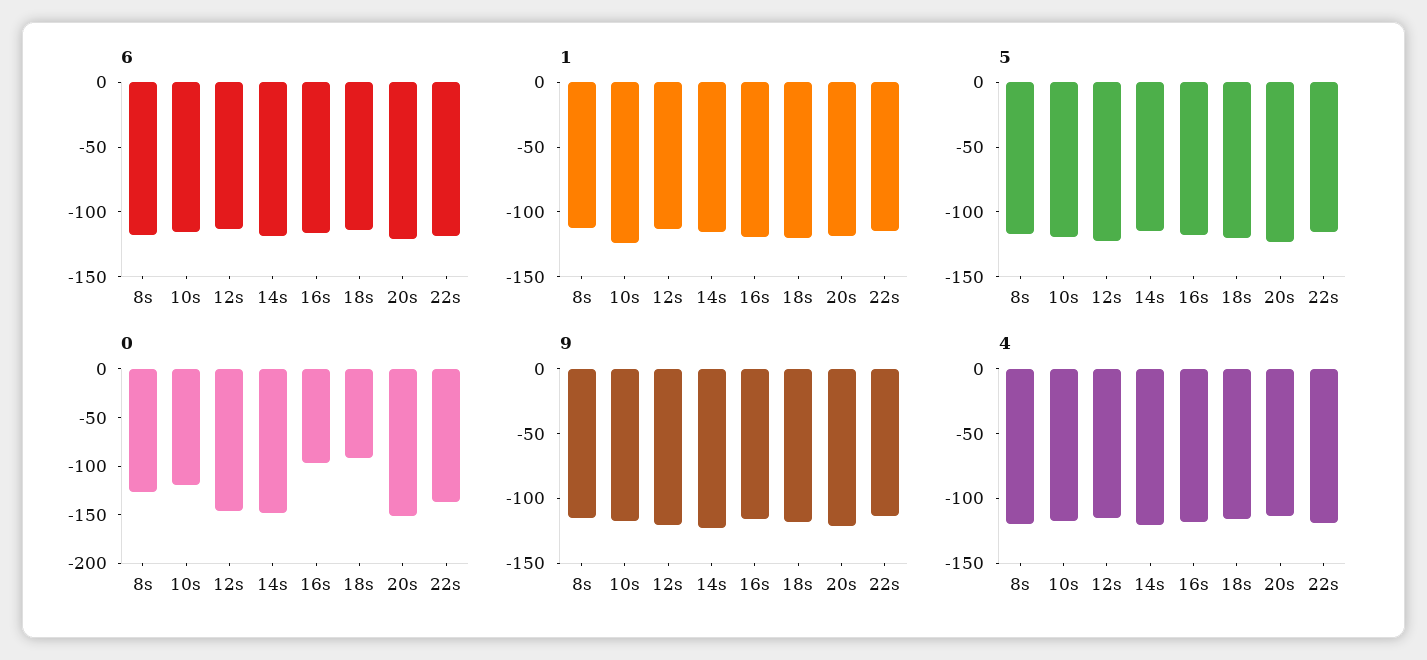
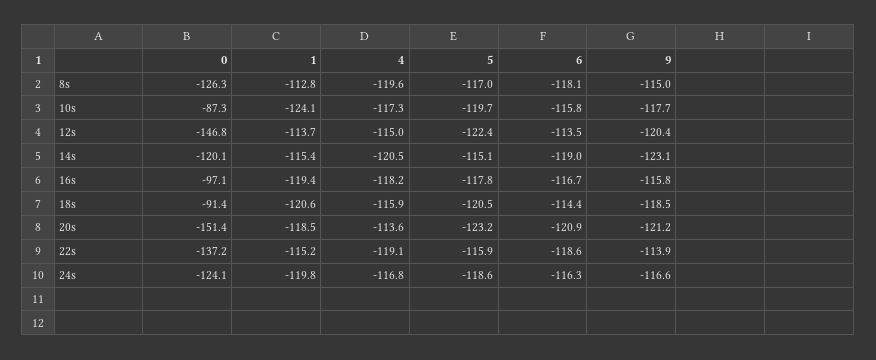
0, 10s: -120 -> -87.3
0, 14s: -150 -> -120.1
0, 24s: none -> -124.1
1, 24s: none -> -119.8
4, 24s: none -> -116.8
5, 24s: none -> -118.6
6, 24s: none -> -116.3
9, 24s: none -> -116.6

